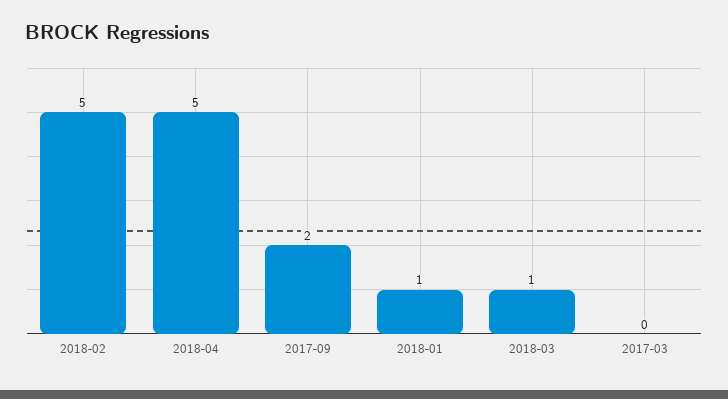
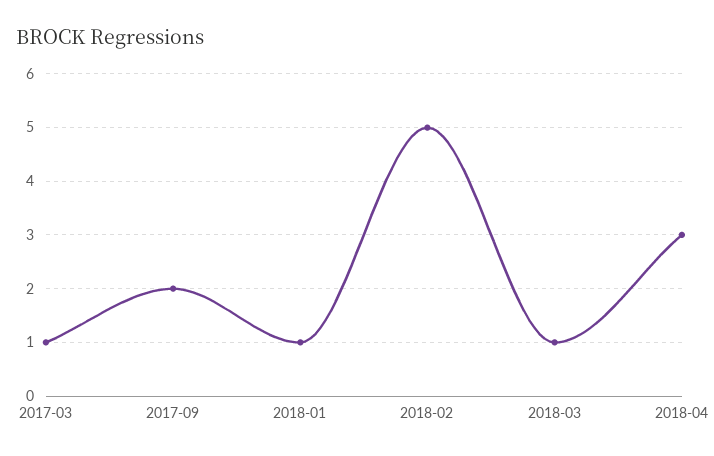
2018-04: 5 -> 3
2017-03: 0 -> 1

